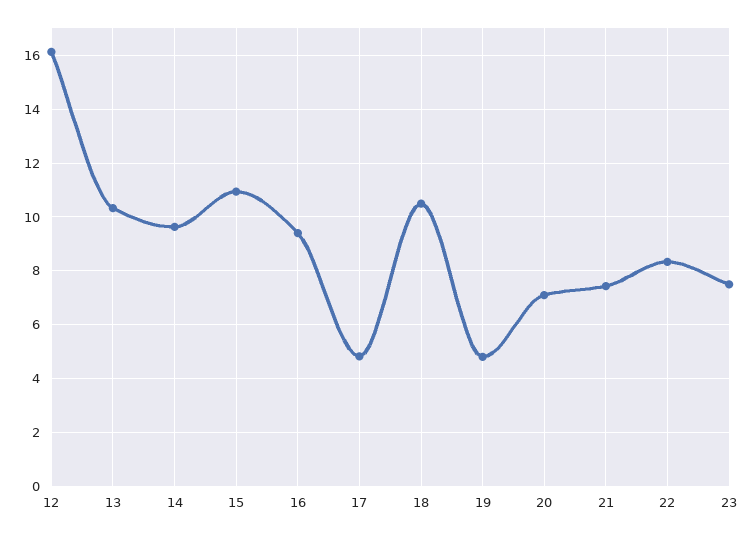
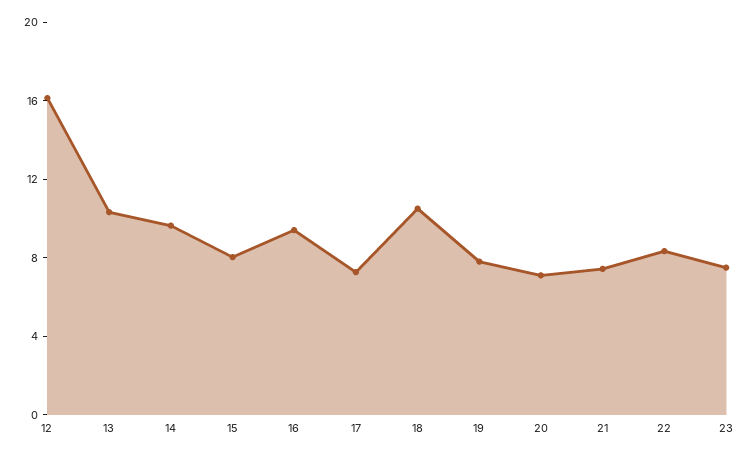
15: 11 -> 8
17: 4.75 -> 7
19: 4.75 -> 8

